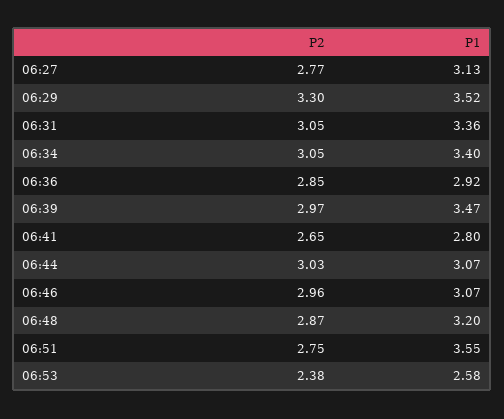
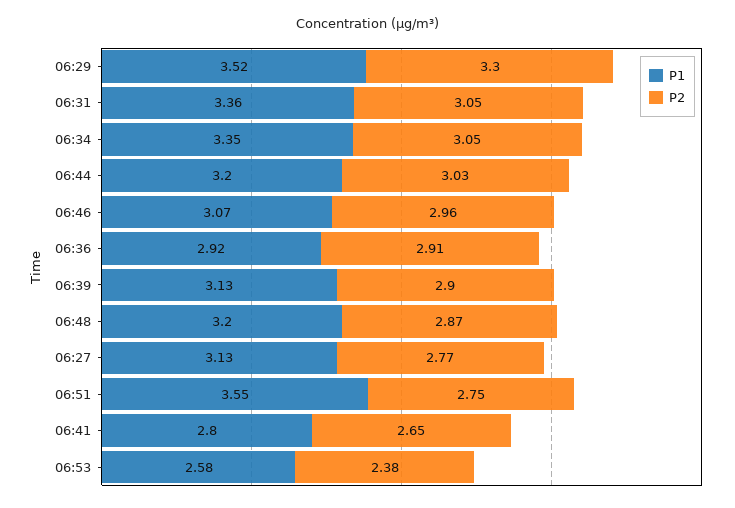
P1, 06:34: 3.4 -> 3.35
P2, 06:36: 2.85 -> 2.91
P2, 06:39: 2.97 -> 2.9
P1, 06:39: 3.47 -> 3.13
P1, 06:44: 3.07 -> 3.2

